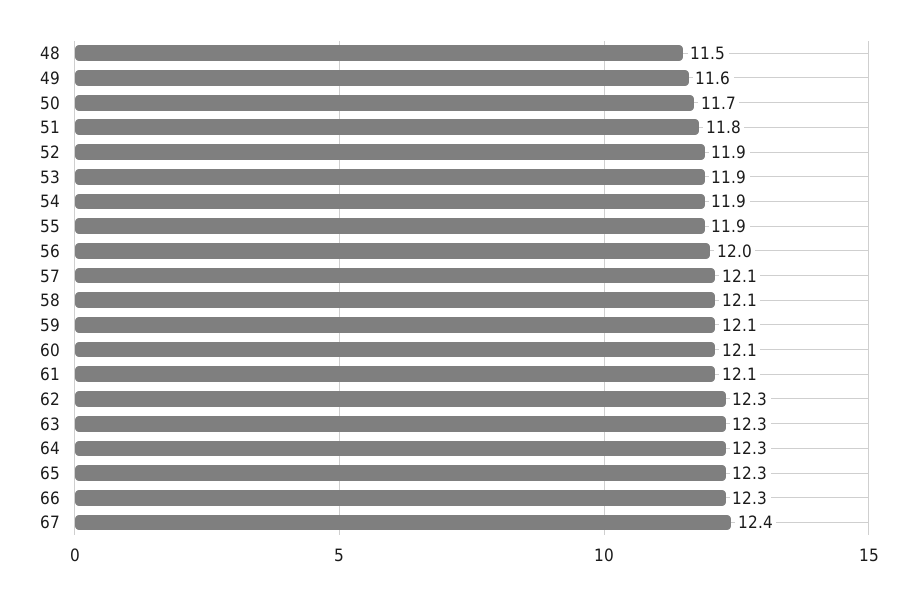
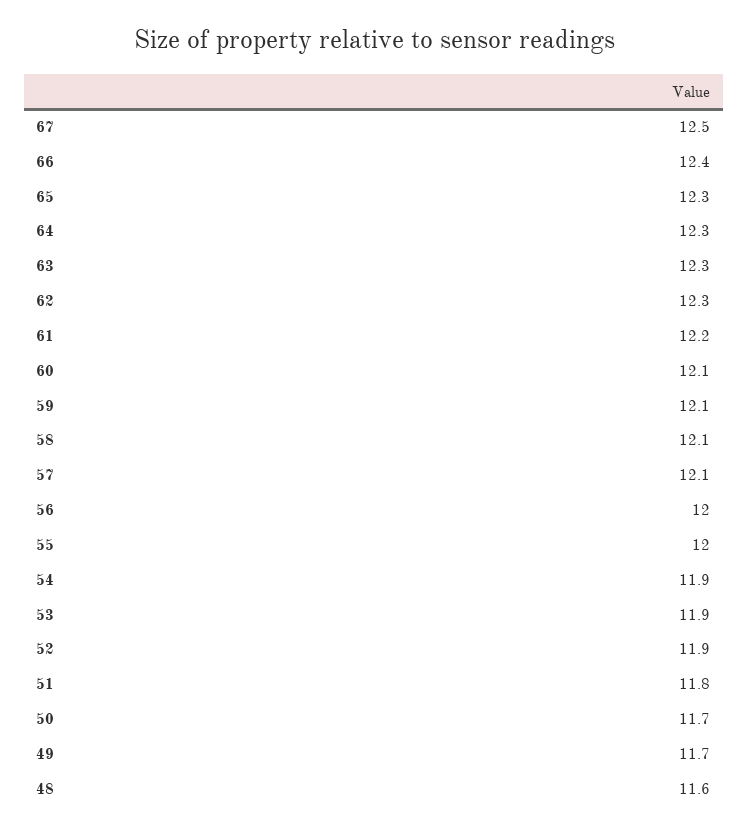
48: 11.5 -> 11.6
49: 11.6 -> 11.7
55: 11.9 -> 12
61: 12.1 -> 12.2
66: 12.3 -> 12.4
67: 12.4 -> 12.5

